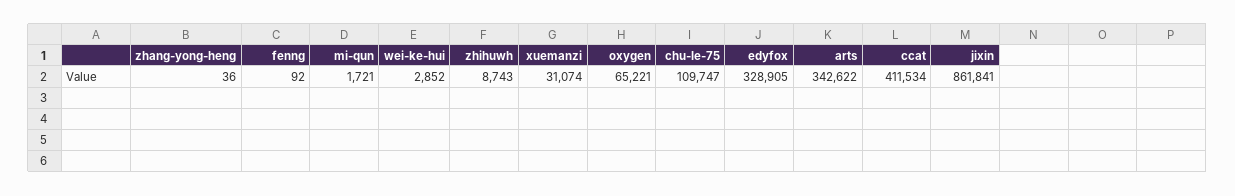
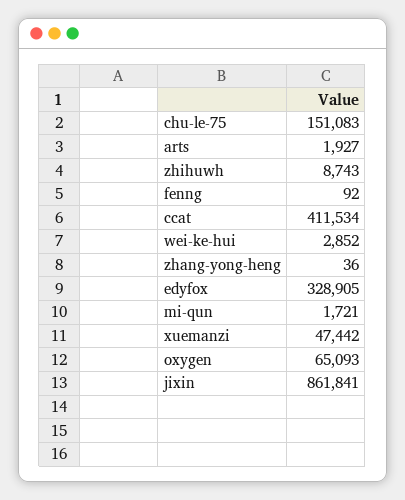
xuemanzi: 31074 -> 47442
oxygen: 65221 -> 65093
chu-le-75: 109747 -> 151083
arts: 342622 -> 1927

